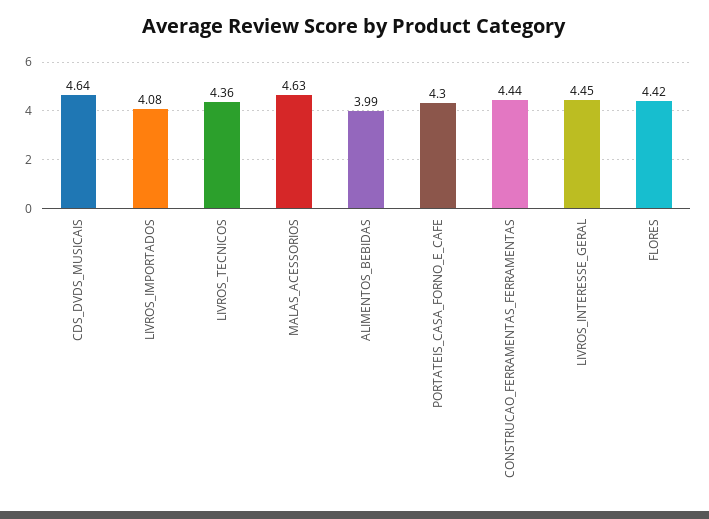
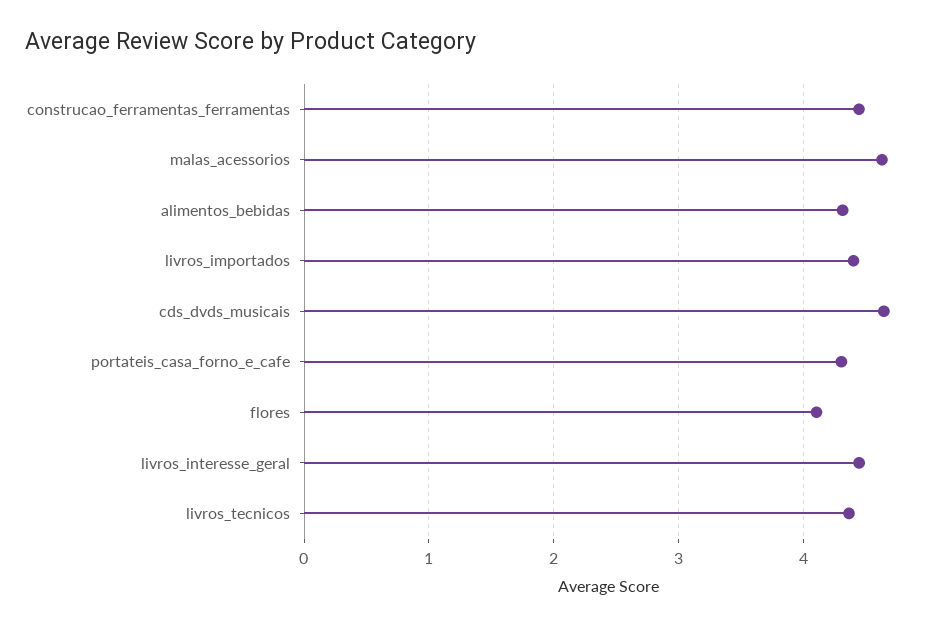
LIVROS_IMPORTADOS: 4.08 -> 4.4
ALIMENTOS_BEBIDAS: 3.99 -> 4.3
FLORES: 4.42 -> 4.1

